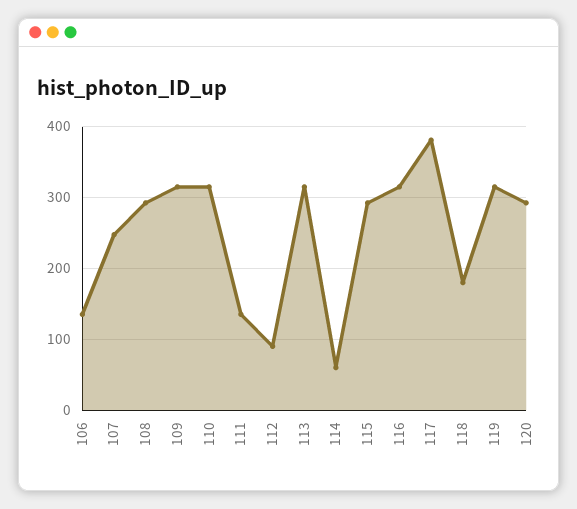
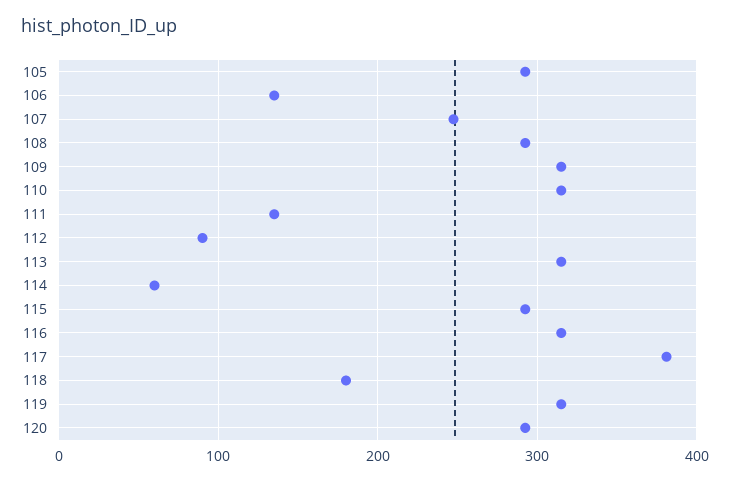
105: none -> 290

